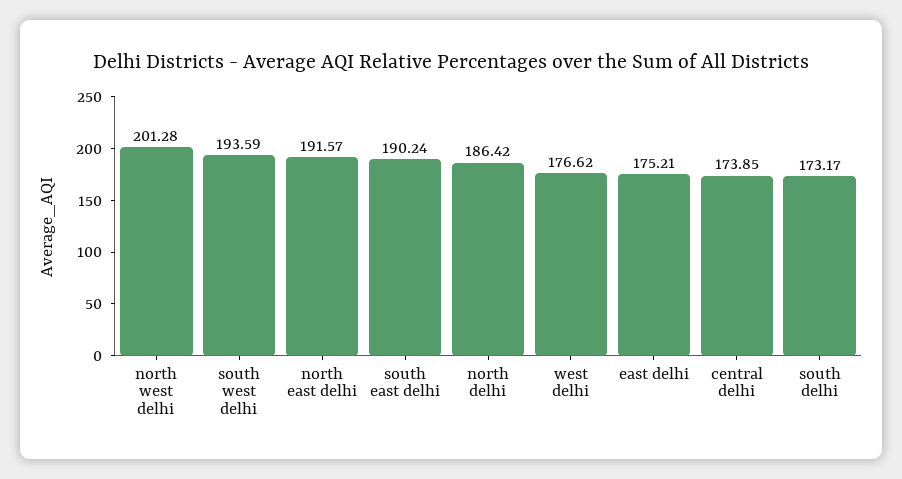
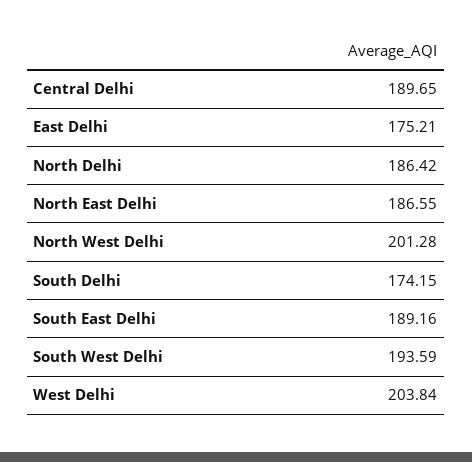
north east delhi: 191.57 -> 186.55
south east delhi: 190.24 -> 189.16
west delhi: 176.62 -> 203.84
central delhi: 173.85 -> 189.65
south delhi: 173.17 -> 174.15

